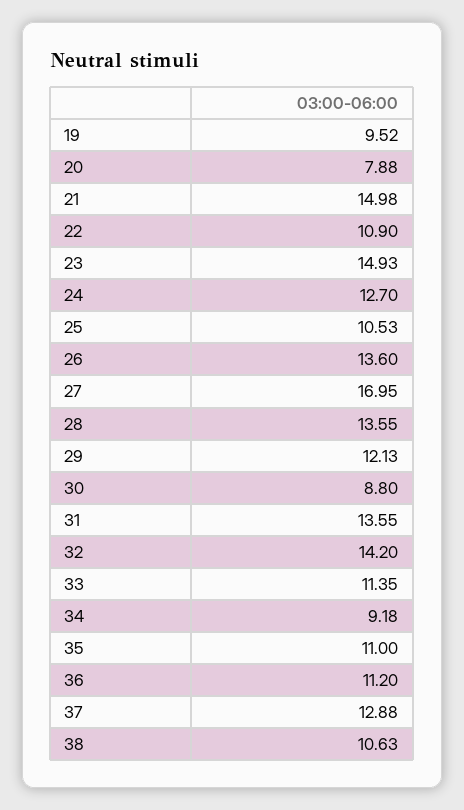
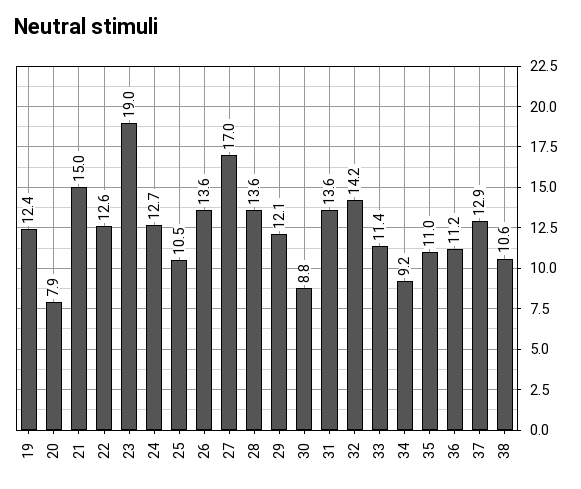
19: 9.52 -> 12.4
22: 10.9 -> 12.6
23: 14.93 -> 19

